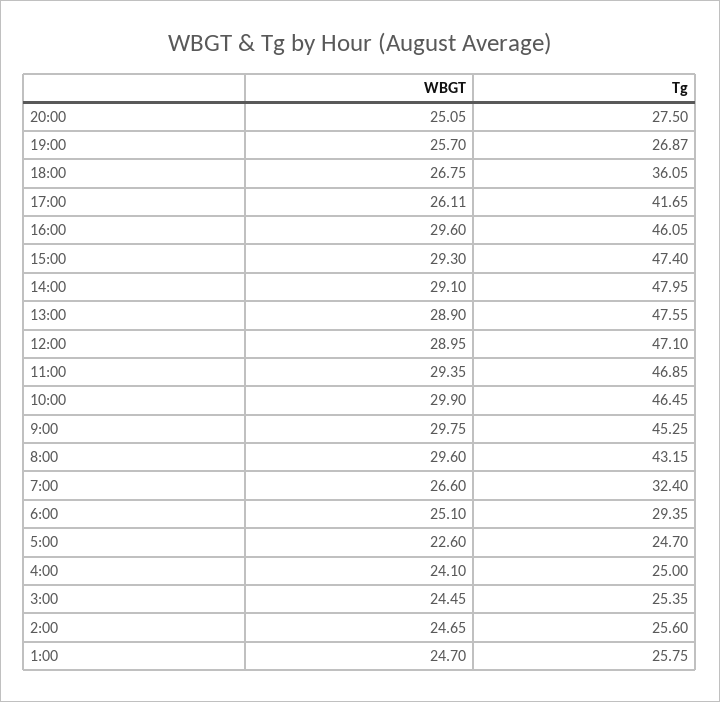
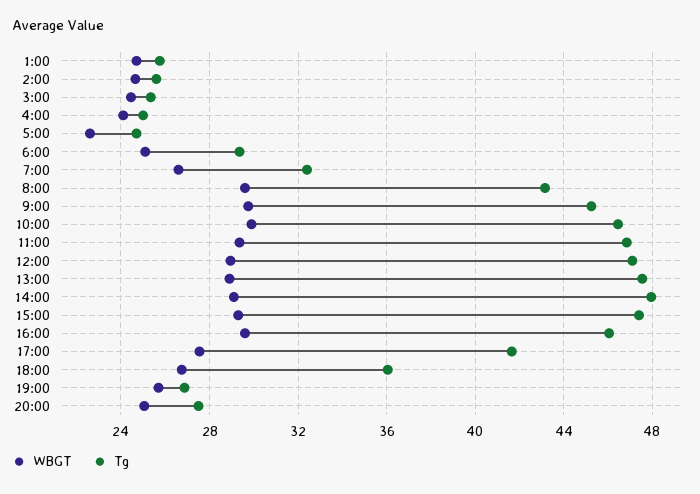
WBGT, 17:00: 26.11 -> 27.5

